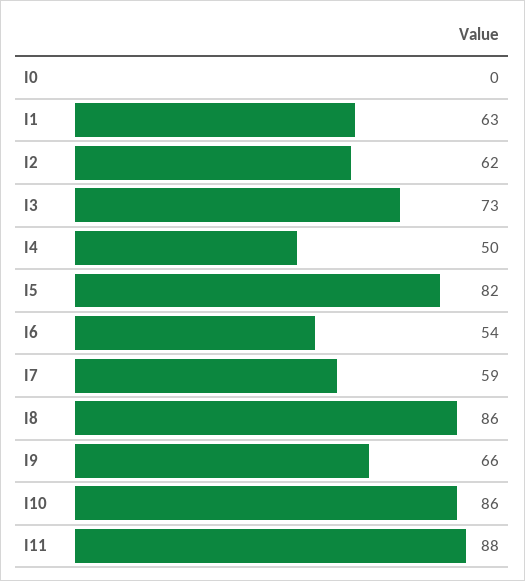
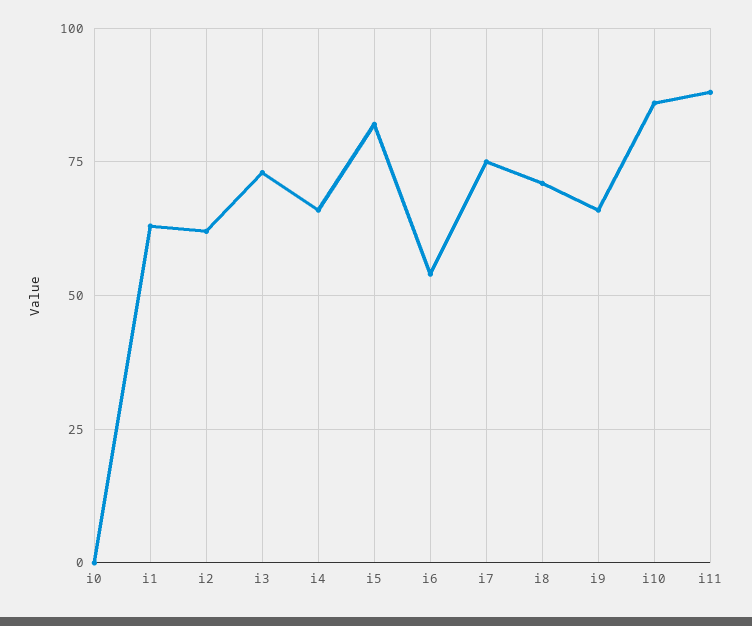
I4: 50 -> 65
I7: 59 -> 75
I8: 86 -> 70

